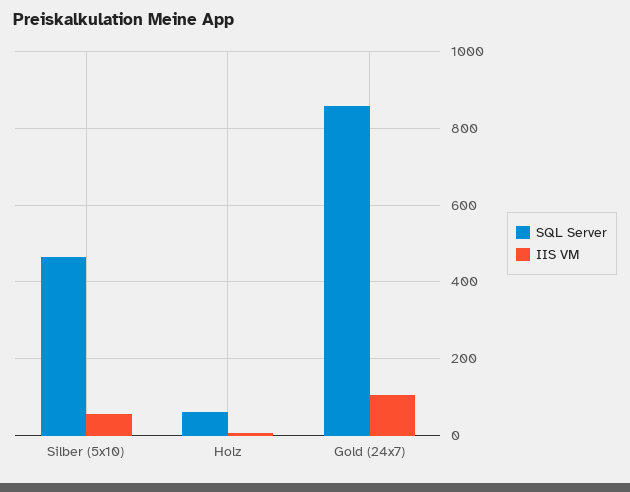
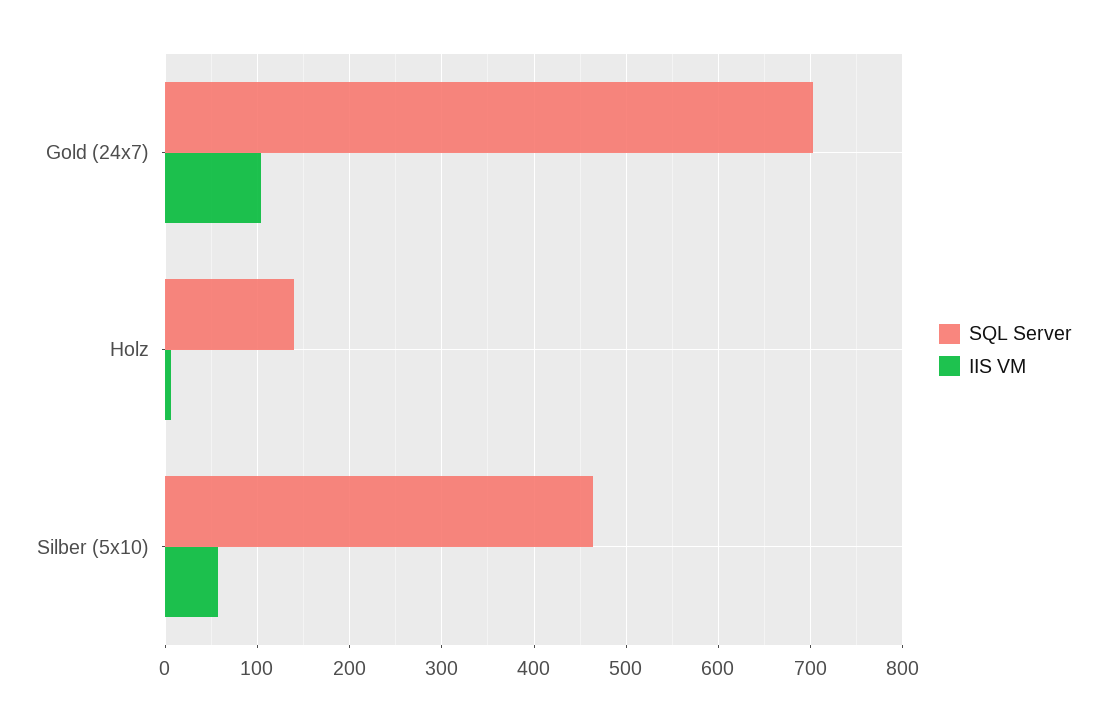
SQL Server, Holz: 60 -> 140
SQL Server, Gold (24x7): 860 -> 700

